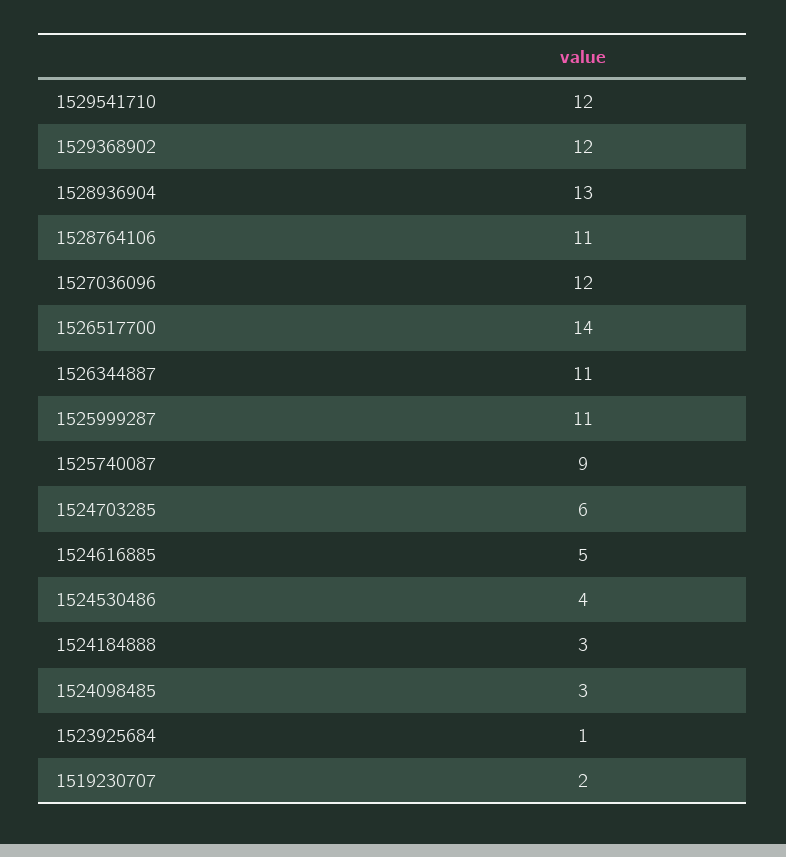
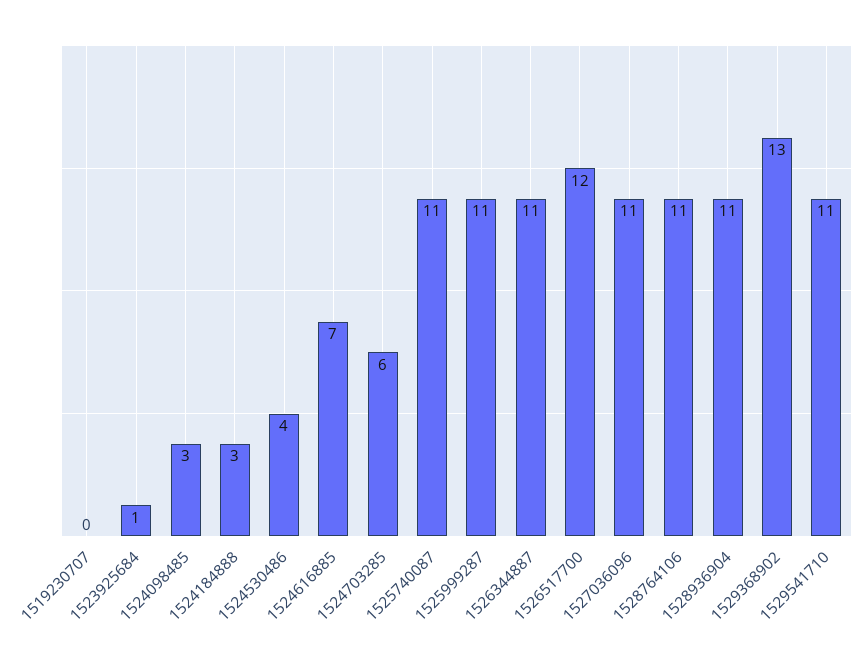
1529541710: 12 -> 11
1529368902: 12 -> 13
1528936904: 13 -> 11
1527036096: 12 -> 11
1526517700: 14 -> 12
1525740087: 9 -> 11
1524616885: 5 -> 7
1519230707: 2 -> 0

